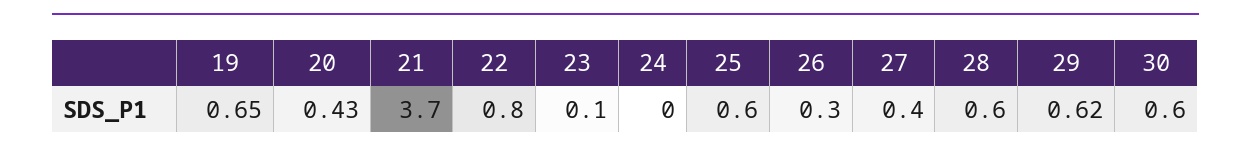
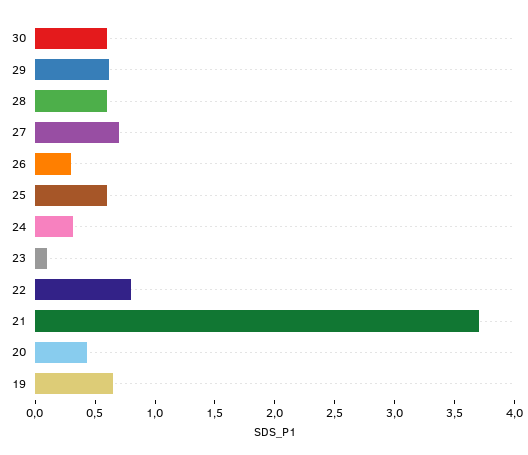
24: 0 -> 0.3
27: 0.4 -> 0.7

